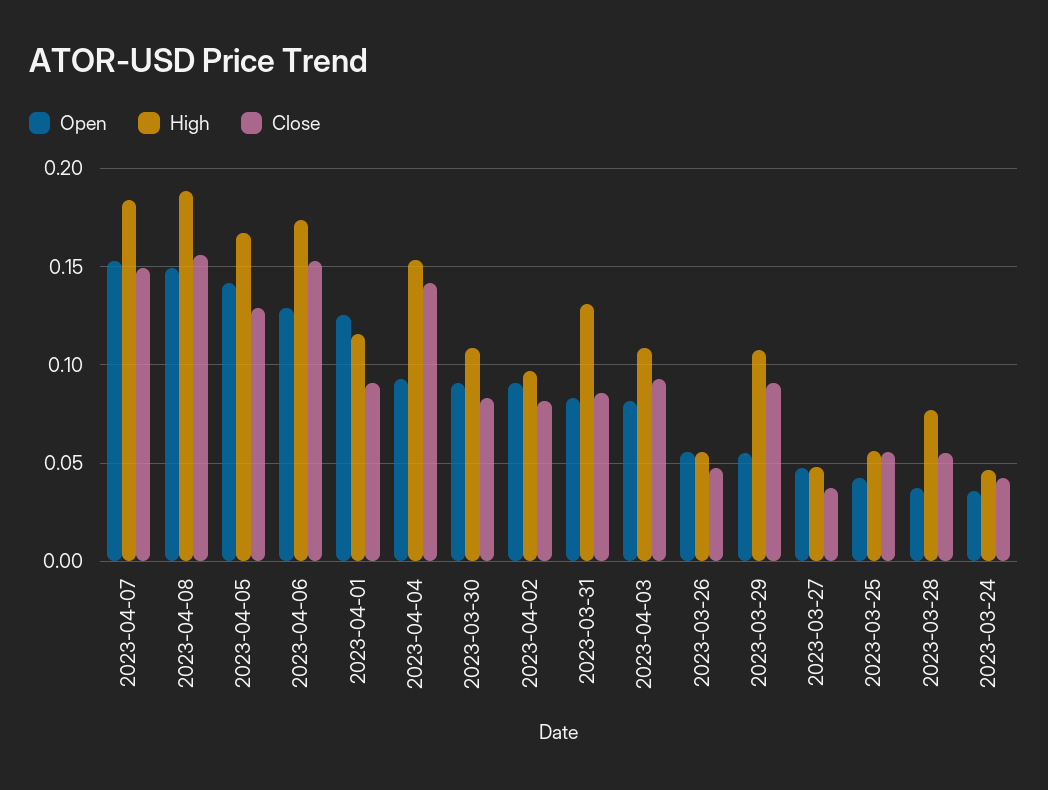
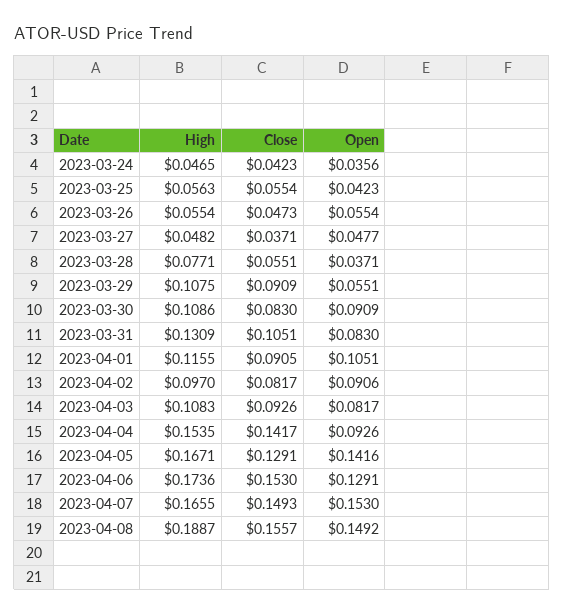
High, 2023-04-07: 0.185 -> 0.1655
Open, 2023-04-01: 0.125 -> 0.1051
Close, 2023-03-31: 0.085 -> 0.1051

